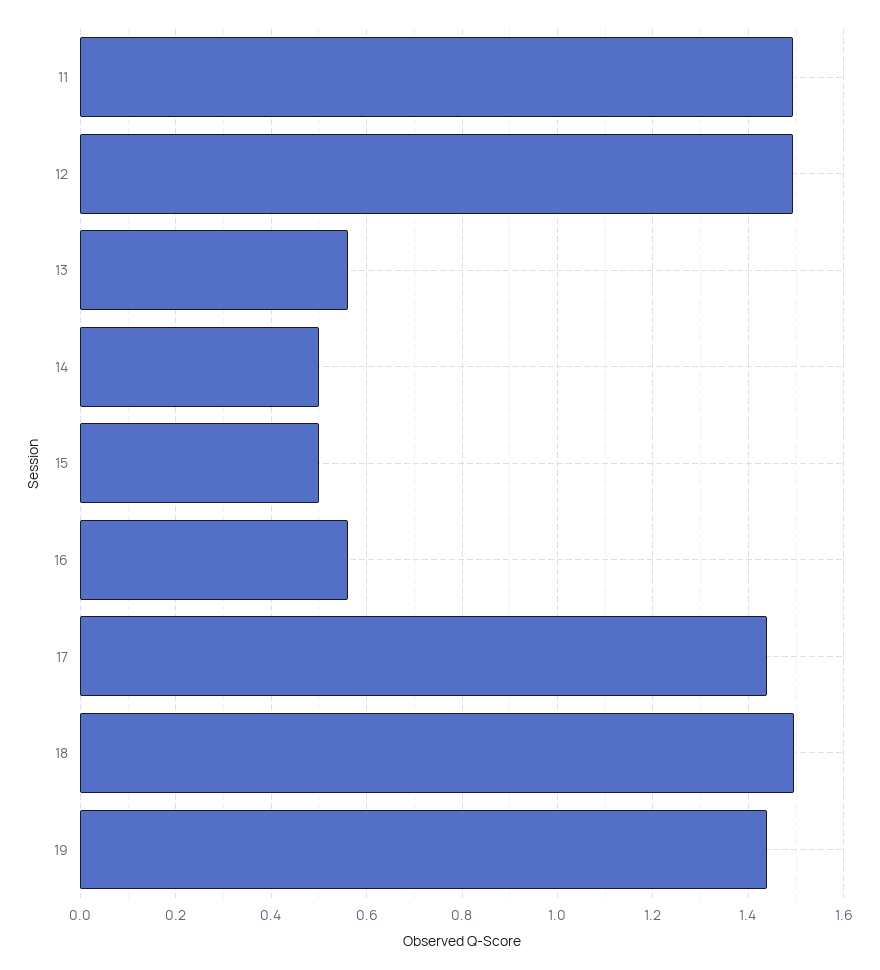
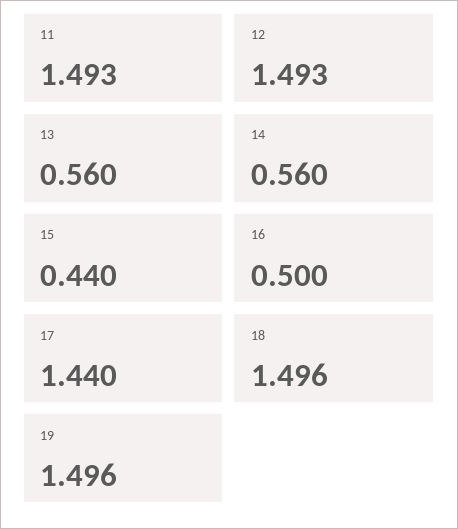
14: 0.5 -> 0.56
15: 0.5 -> 0.44
16: 0.56 -> 0.5
19: 1.44 -> 1.496

